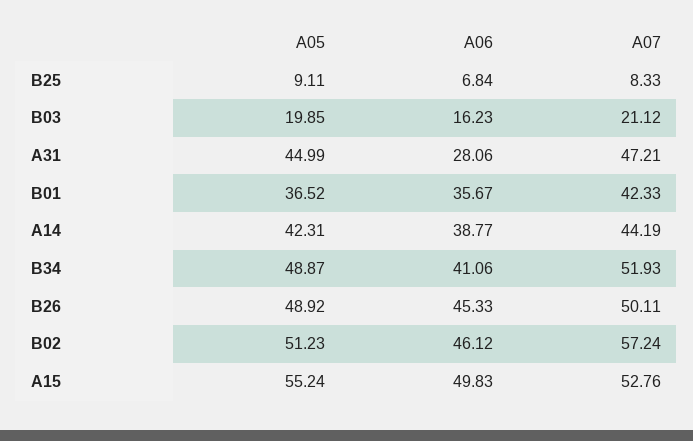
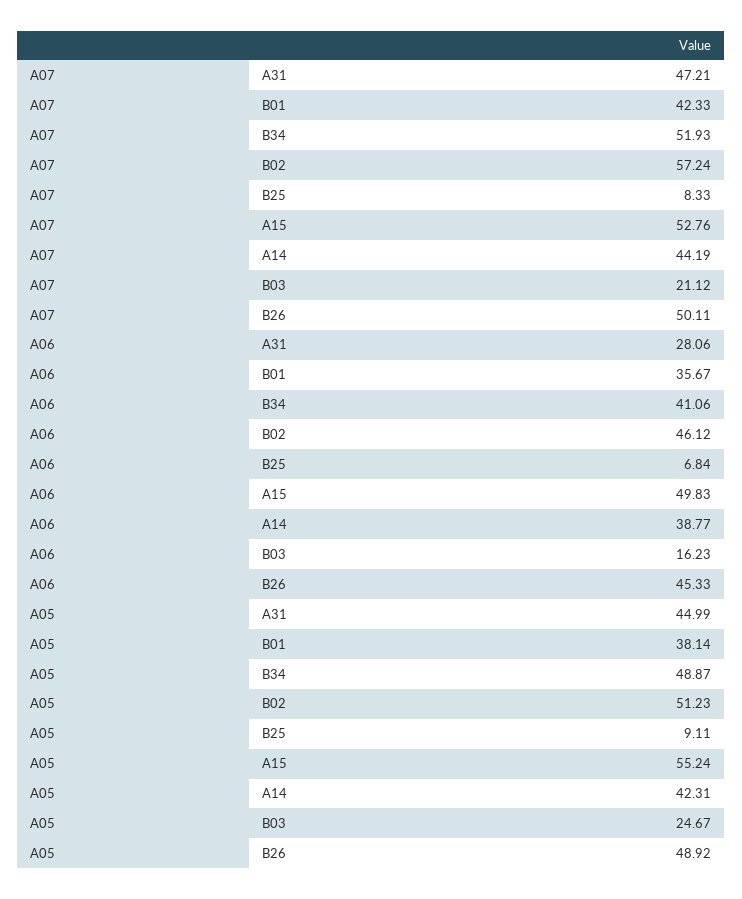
A05, B03: 19.85 -> 24.67
A05, B01: 36.52 -> 38.14

